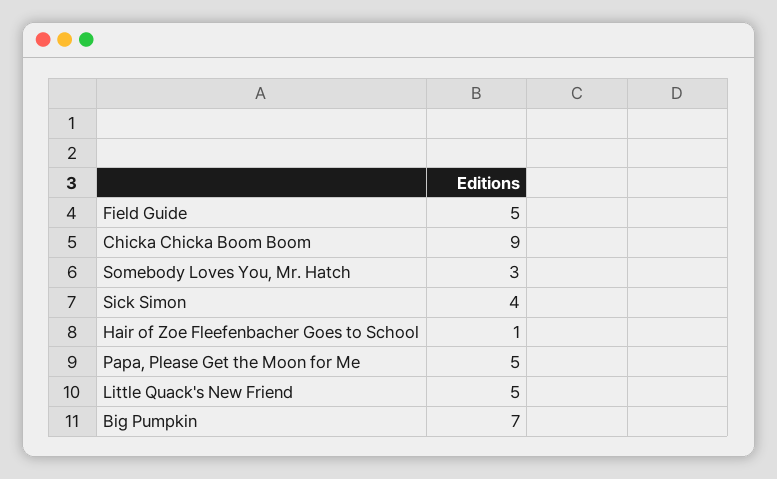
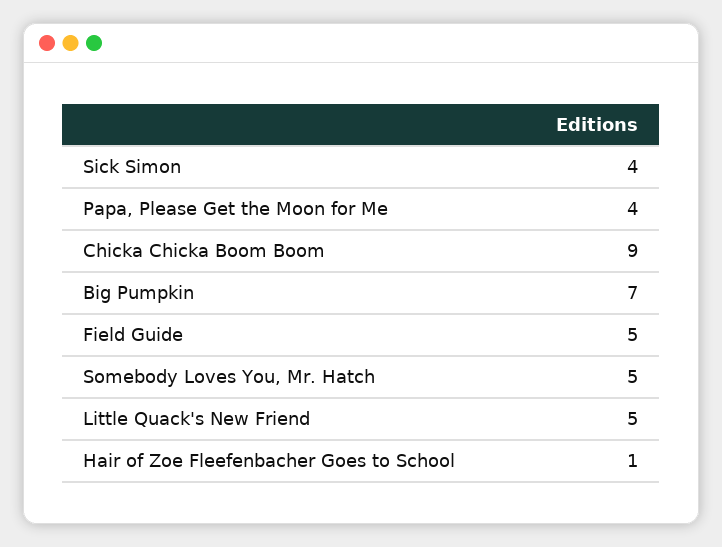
Somebody Loves You, Mr. Hatch: 3 -> 5
Papa, Please Get the Moon for Me: 5 -> 4

